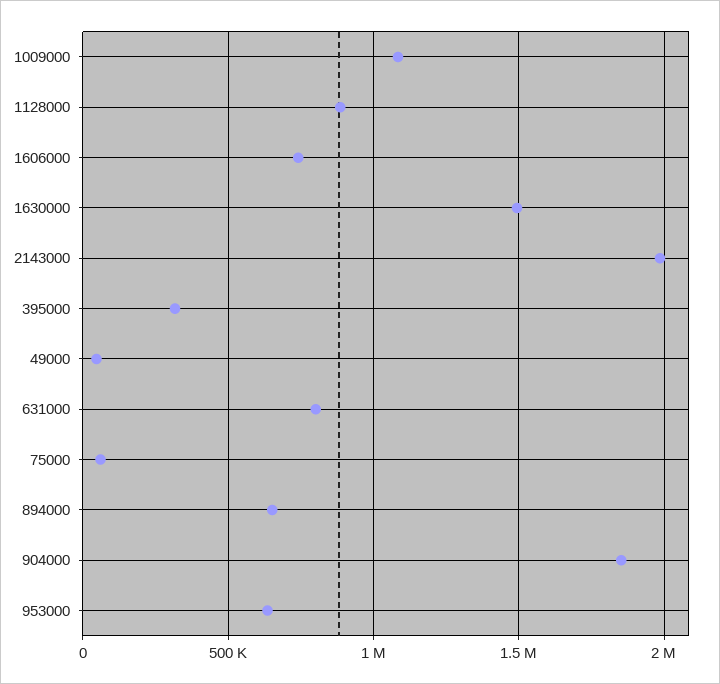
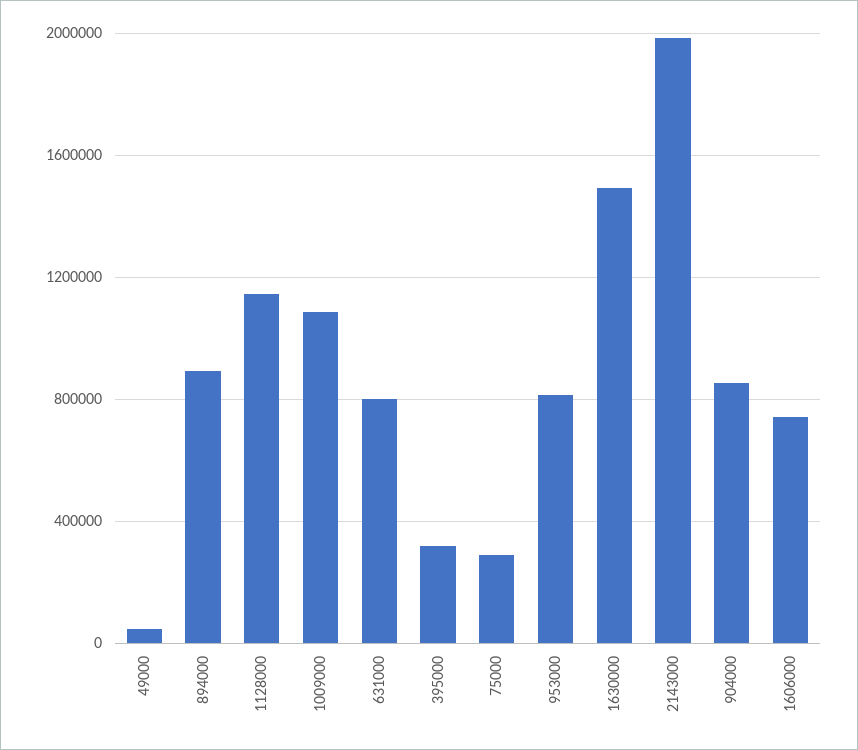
1128000: 900000 -> 1150000
75000: 50000 -> 300000
894000: 650000 -> 900000
904000: 1850000 -> 850000
953000: 650000 -> 800000

